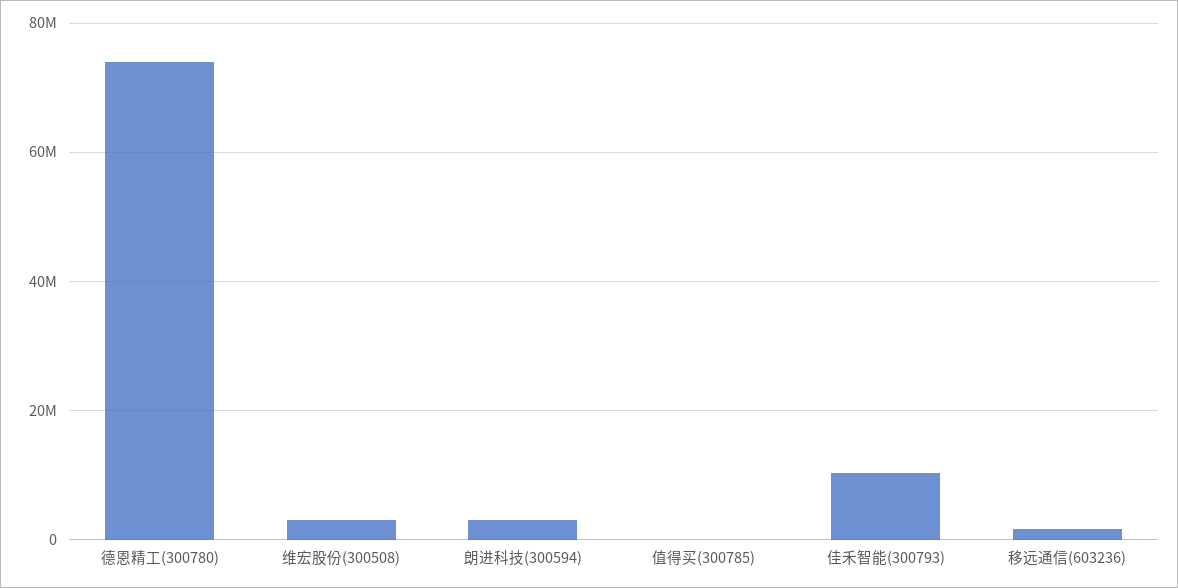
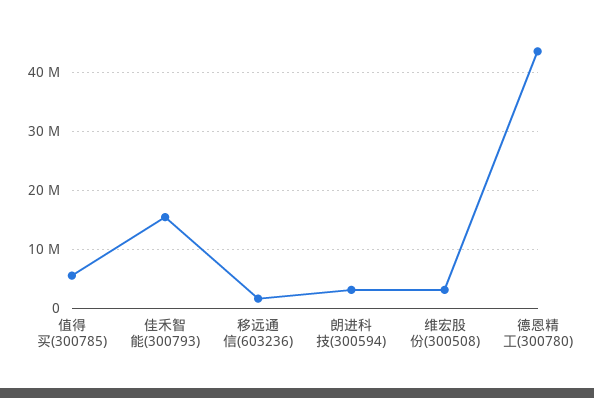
德恩精工(300780): 74000000 -> 44000000
值得买(300785): 0 -> 6000000
佳禾智能(300793): 10000000 -> 16000000

